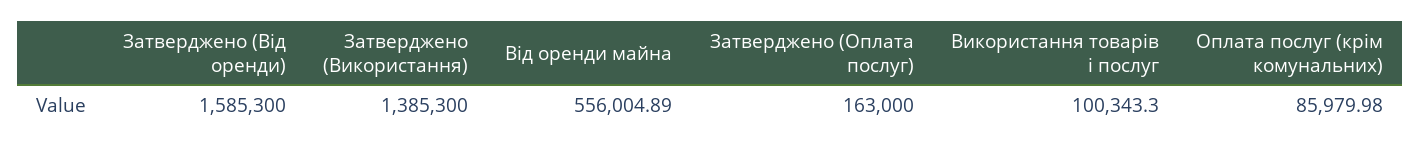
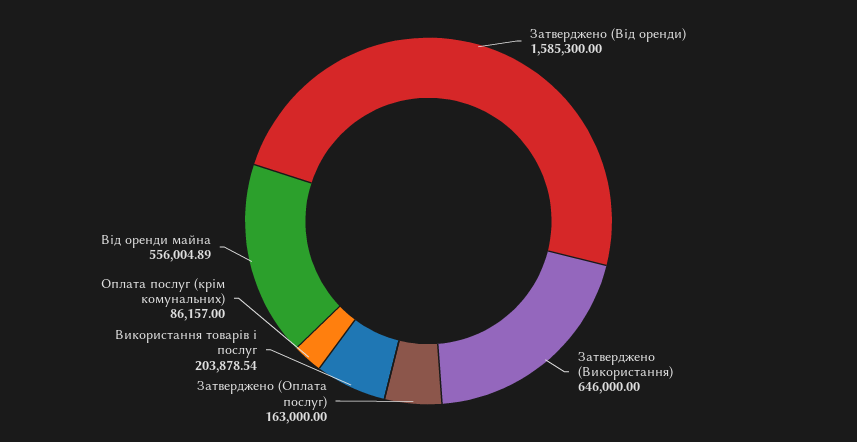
Затверджено (Використання): 1385300 -> 646000
Використання товарів і послуг: 100343.3 -> 203878.54
Оплата послуг (крім комунальних): 85979.98 -> 86157

